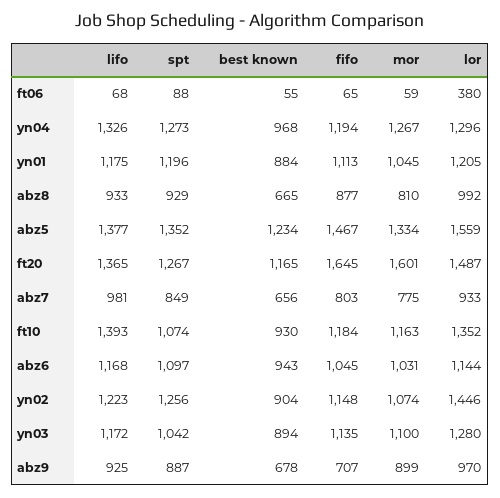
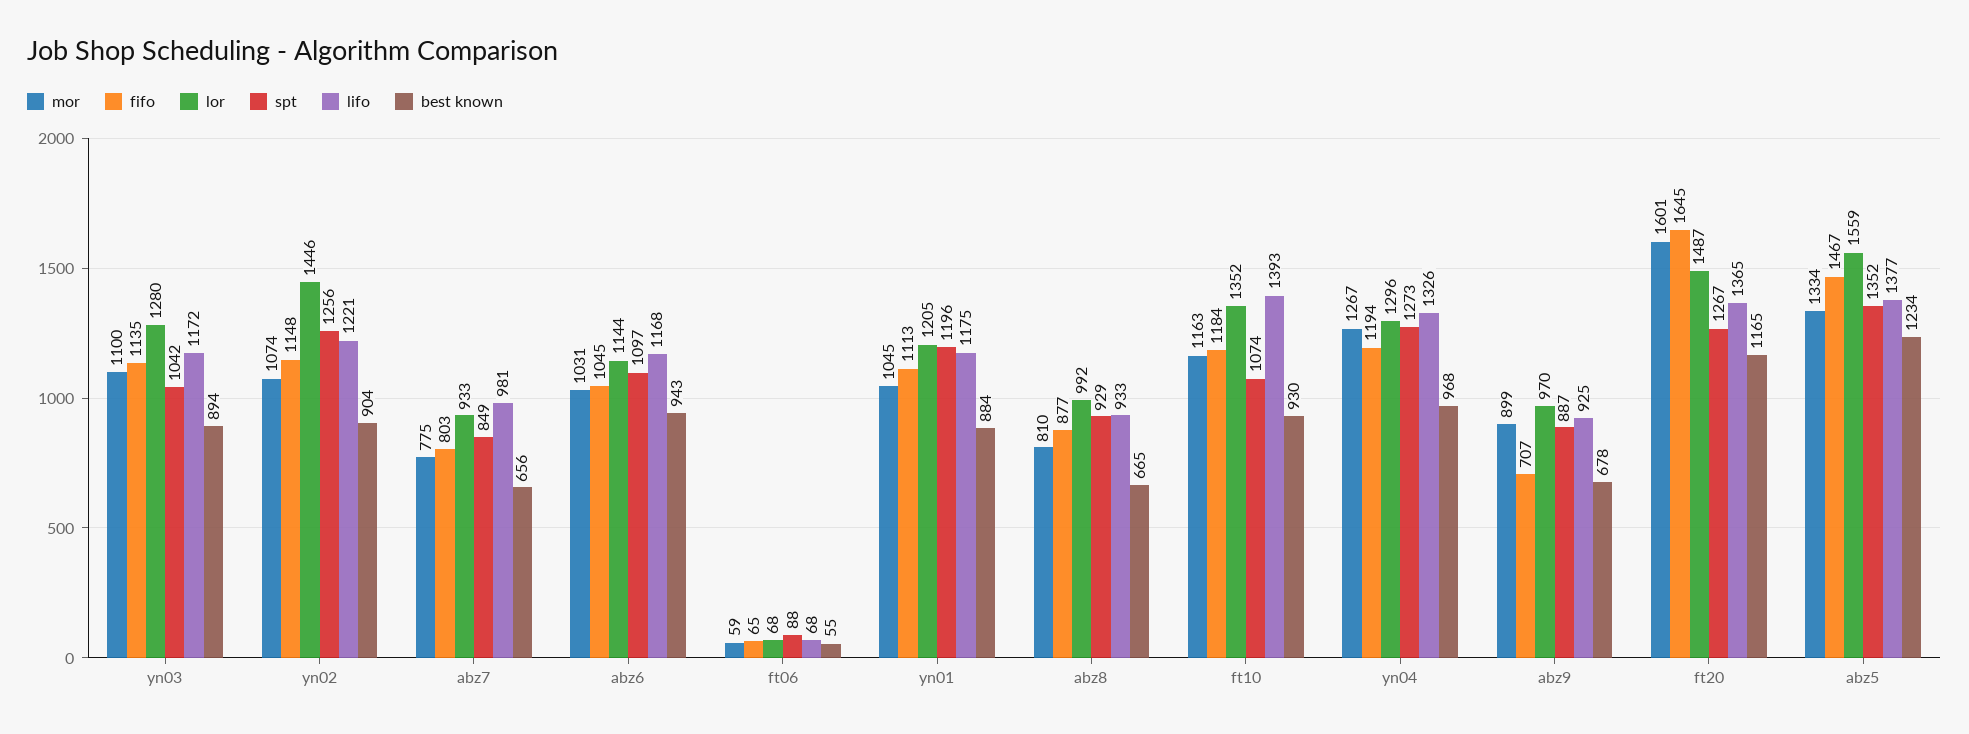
lor, ft06: 380 -> 68
lifo, yn02: 1223 -> 1221

